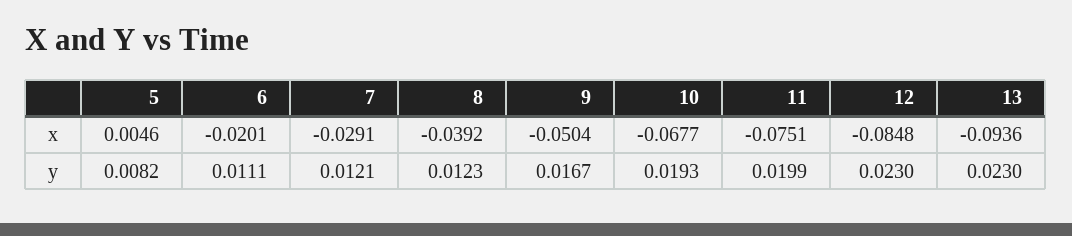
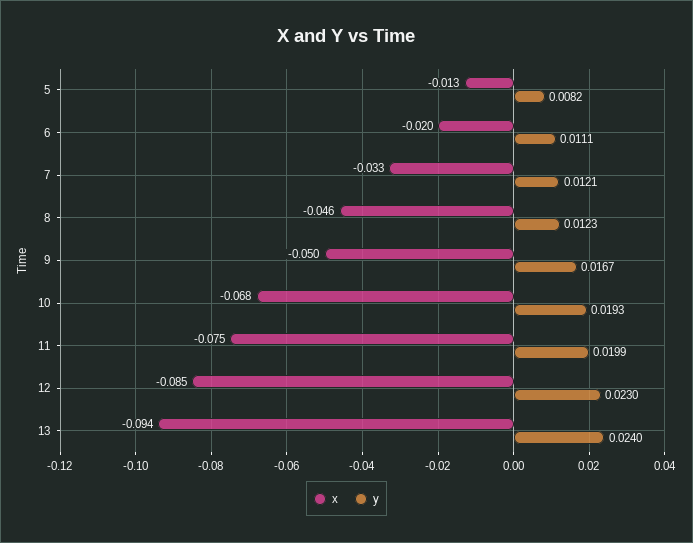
x, 5: 0.0046 -> -0.013
x, 7: -0.0291 -> -0.033
x, 8: -0.0392 -> -0.046
y, 13: 0.023 -> 0.024

